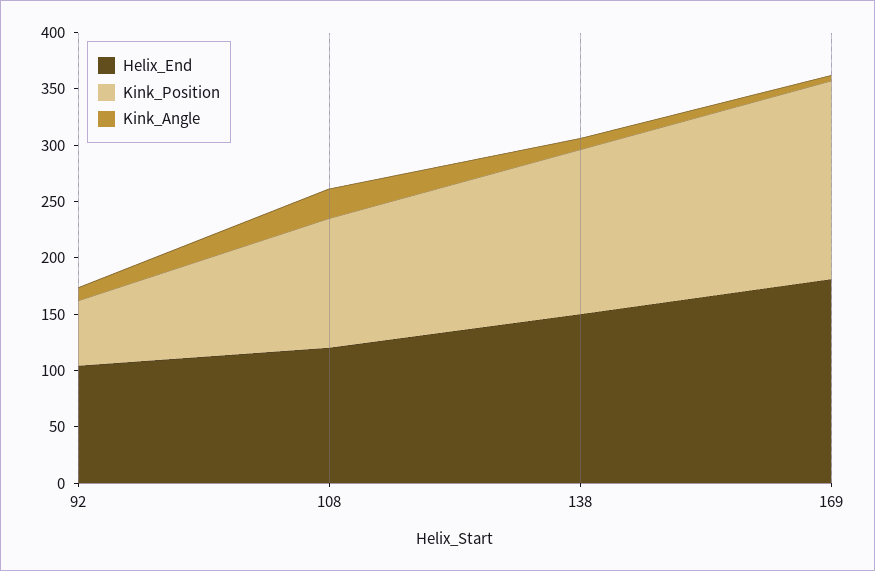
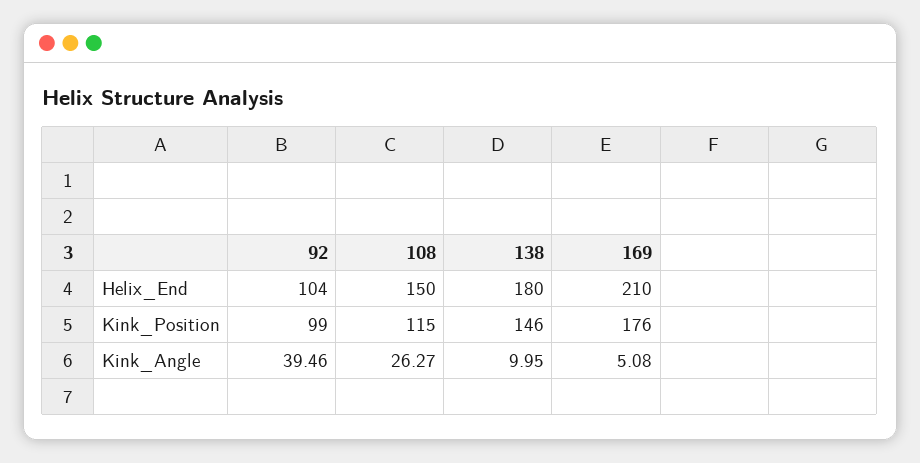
Kink_Position, 92: 60 -> 99
Kink_Angle, 92: 10 -> 39.46
Helix_End, 108: 120 -> 150
Helix_End, 138: 150 -> 180
Helix_End, 169: 180 -> 210

